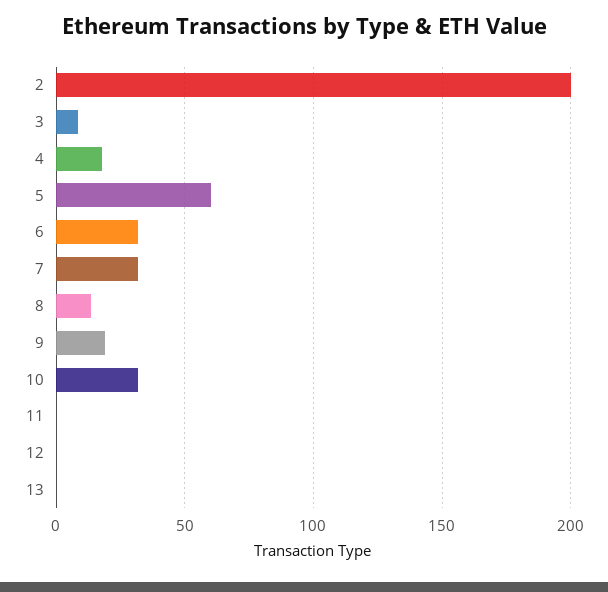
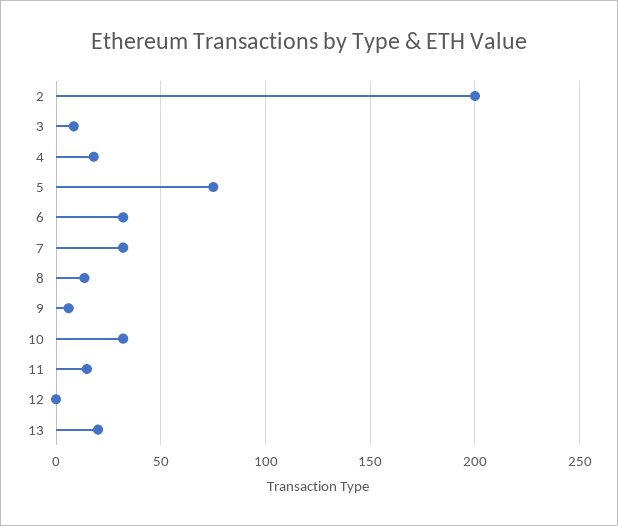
5: 60 -> 75
9: 20 -> 5
11: 0 -> 15
13: 0 -> 20

